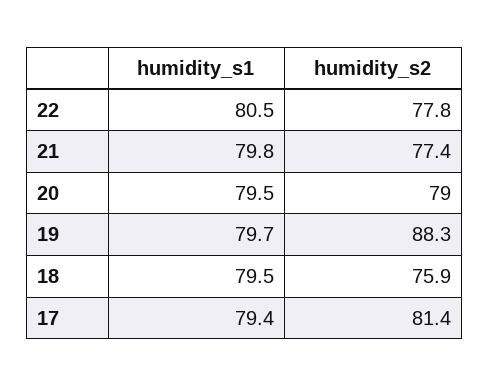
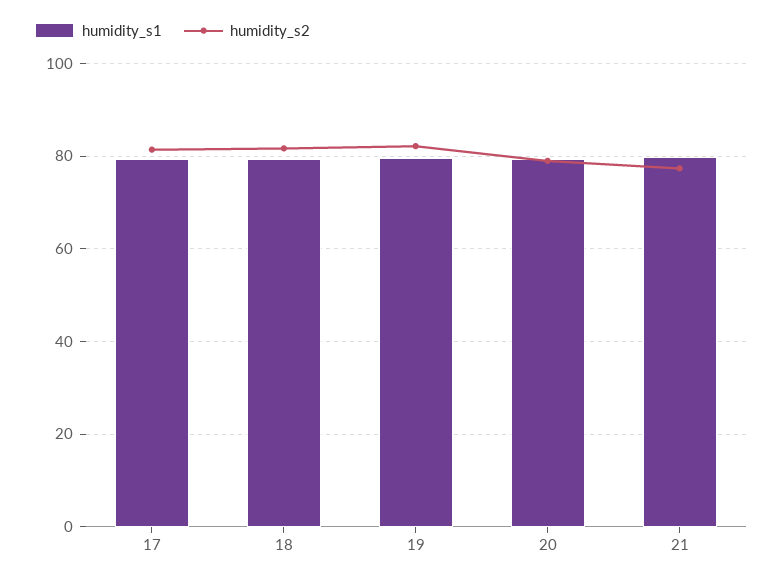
humidity_s1, 22: 80.5 -> none
humidity_s2, 22: 77.8 -> none
humidity_s2, 19: 88.3 -> 82
humidity_s2, 18: 75.9 -> 82

